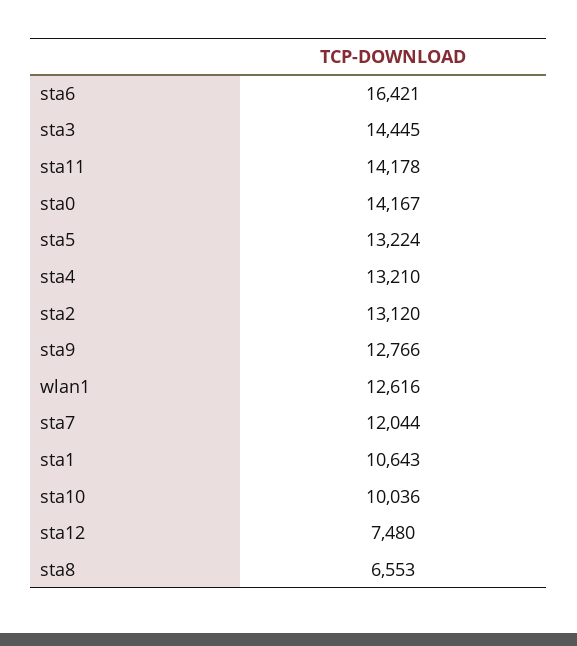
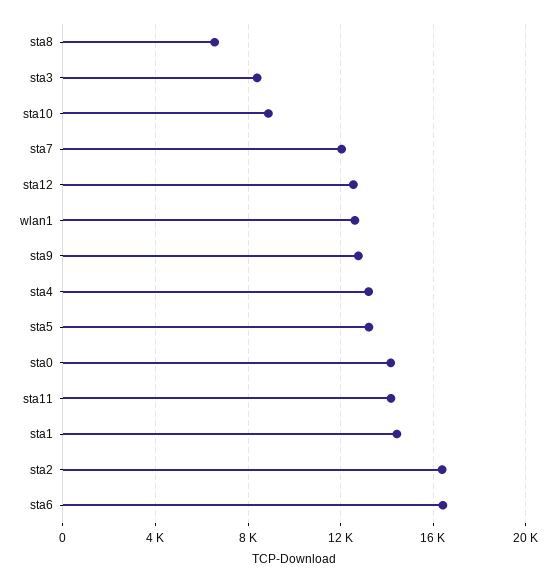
sta3: 14445 -> 8500
sta2: 13120 -> 16500
sta1: 10643 -> 14500
sta10: 10036 -> 9000
sta12: 7480 -> 12500

